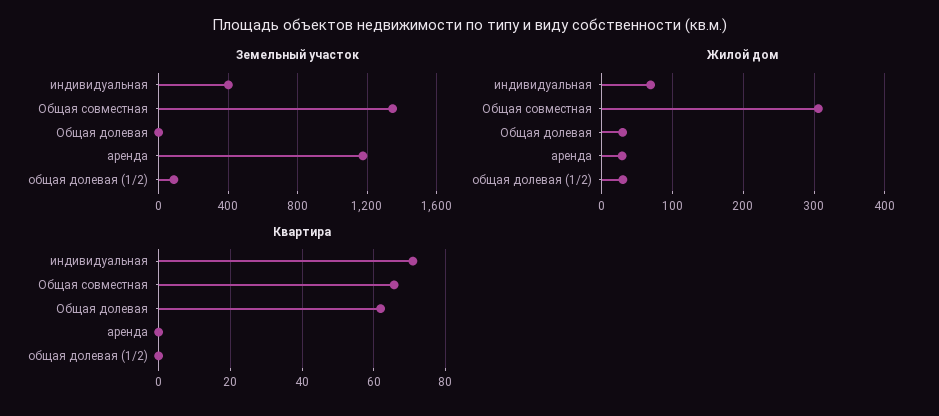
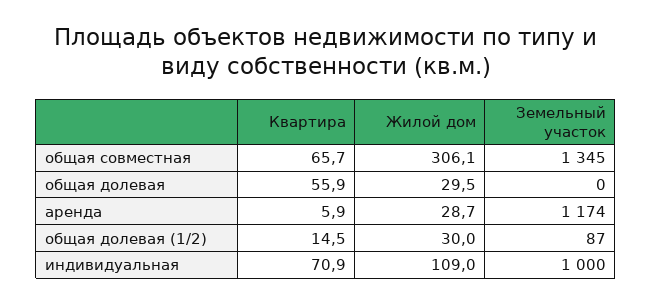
Земельный участок, индивидуальная: 400 -> 1000
Жилой дом, индивидуальная: 70 -> 109
Квартира, Общая долевая: 62 -> 55.9
Квартира, аренда: 0 -> 5.9
Квартира, общая долевая (1/2): 0 -> 14.5

